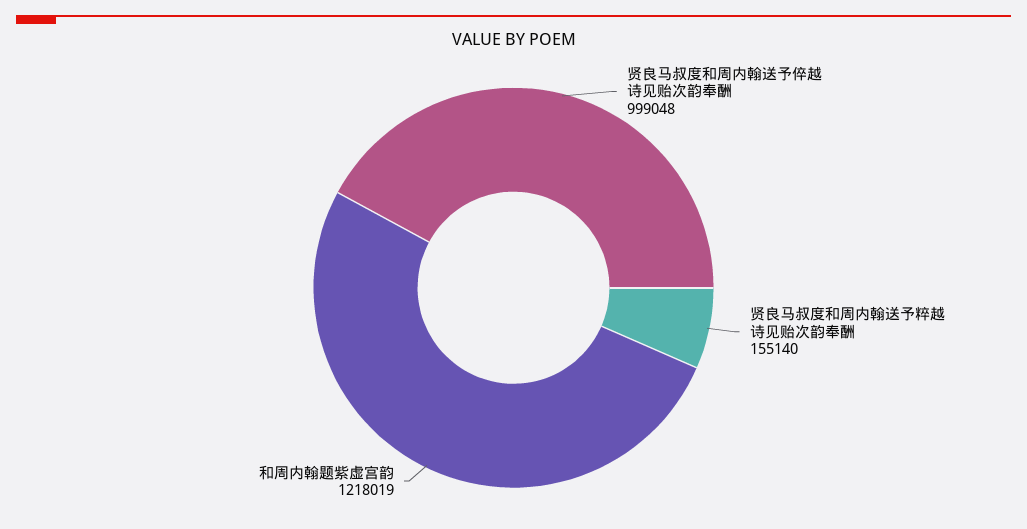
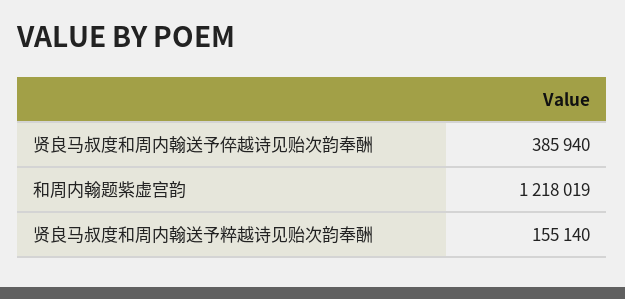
贤良马叔度和周内翰送予倅越诗见贻次韵奉酬: 999048 -> 385940

